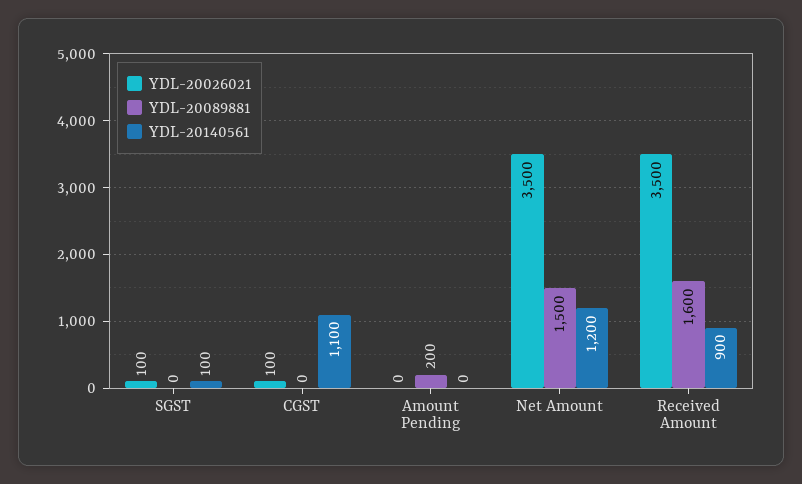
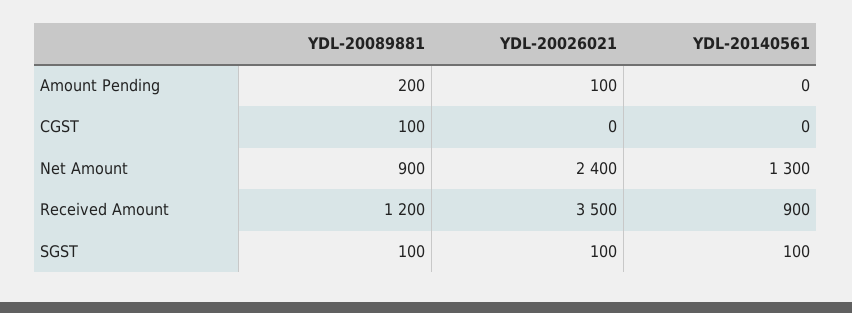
YDL-20089881, SGST: 0 -> 100
YDL-20026021, CGST: 100 -> 0
YDL-20089881, CGST: 0 -> 100
YDL-20140561, CGST: 1100 -> 0
YDL-20026021, Amount Pending: 0 -> 100
YDL-20026021, Net Amount: 3500 -> 2400
YDL-20089881, Net Amount: 1500 -> 900
YDL-20140561, Net Amount: 1200 -> 1300
YDL-20089881, Received Amount: 1600 -> 1200

